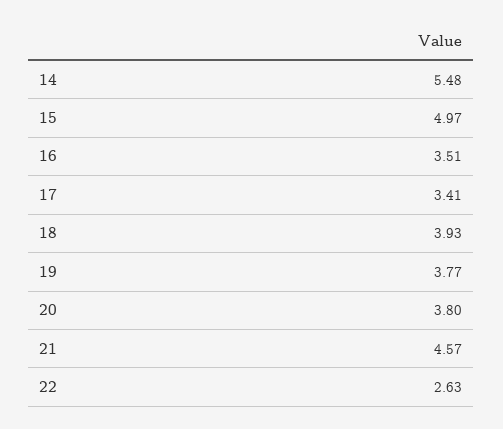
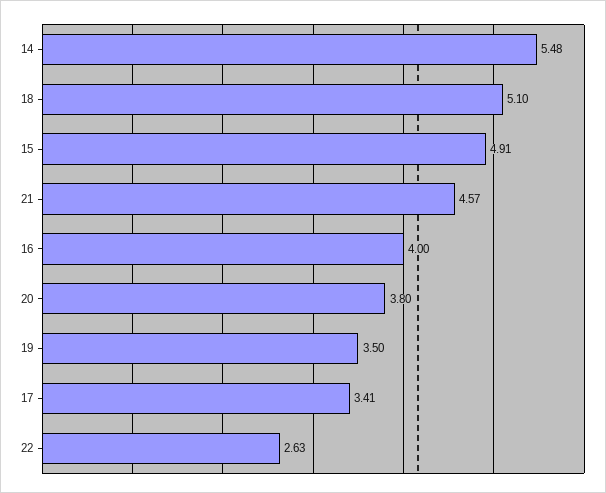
15: 4.97 -> 4.91
16: 3.51 -> 4
18: 3.93 -> 5.1
19: 3.77 -> 3.5

